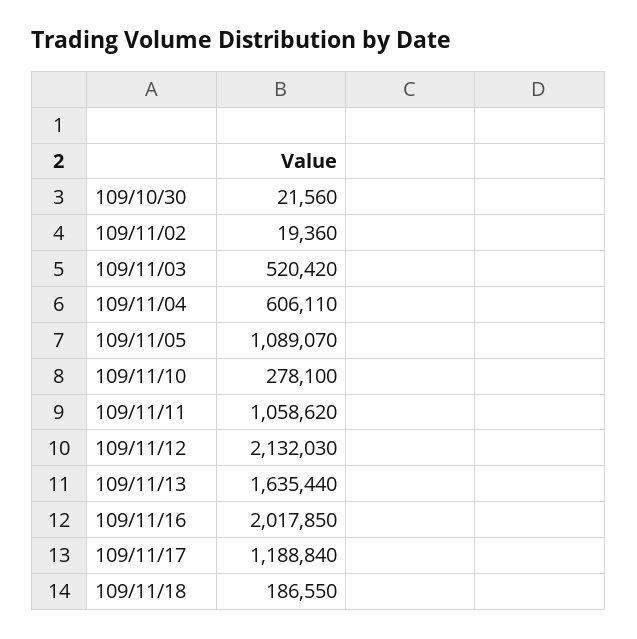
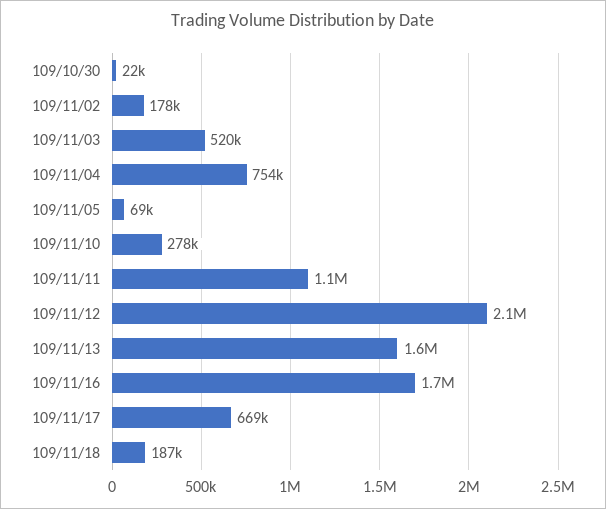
109/11/02: 19360 -> 178000
109/11/04: 606110 -> 754000
109/11/05: 1089070 -> 69000
109/11/16: 2017850 -> 1700000
109/11/17: 1188840 -> 669000

